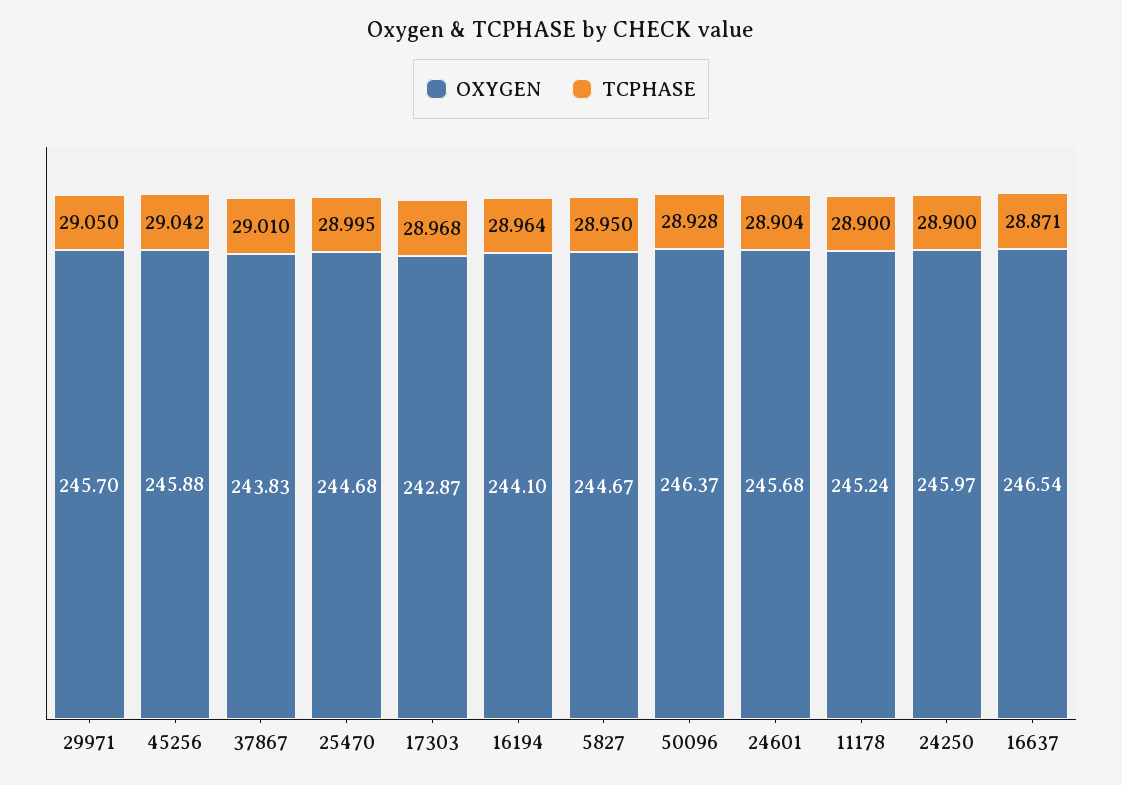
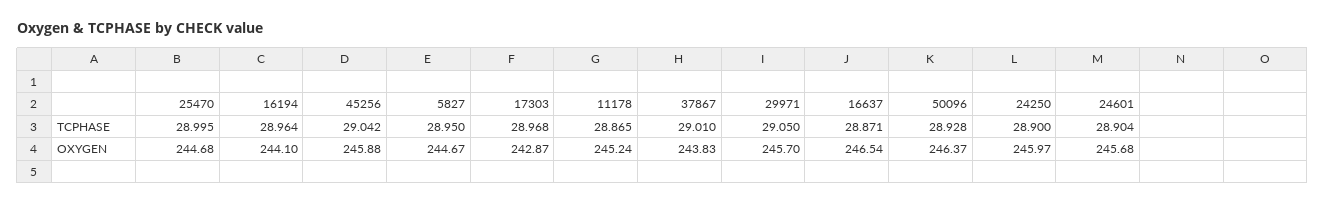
TCPHASE, 11178: 28.9 -> 28.865

